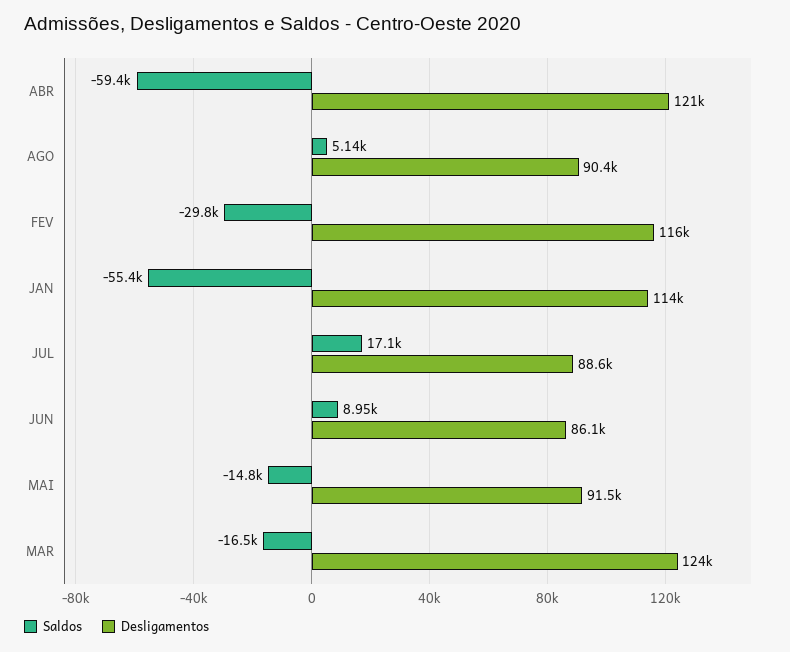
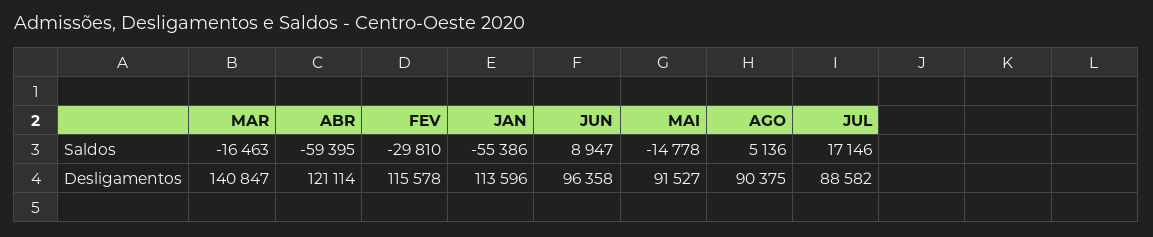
Desligamentos, JUN: 86100 -> 96358
Desligamentos, MAR: 124000 -> 140847

